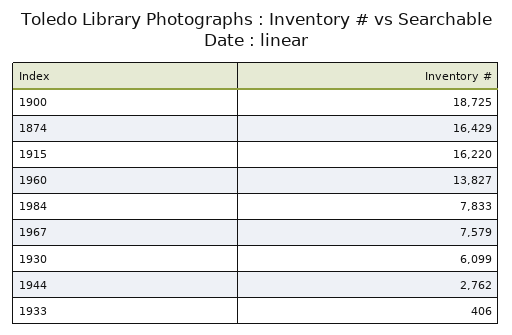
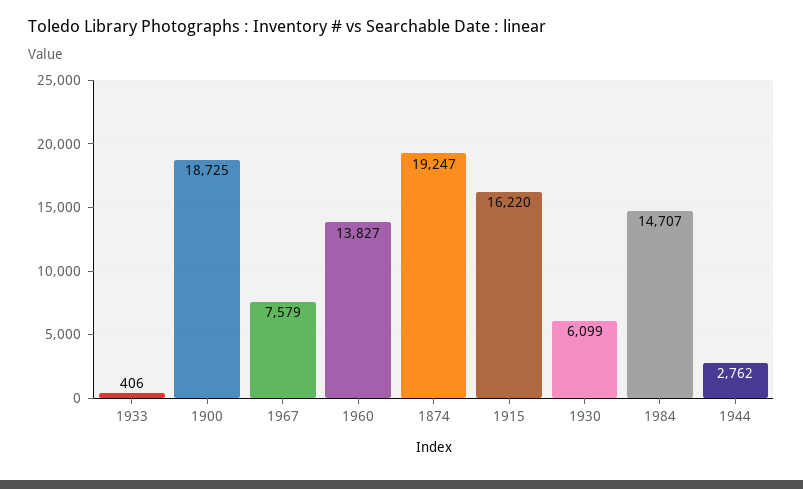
1874: 16429 -> 19247
1984: 7833 -> 14707

